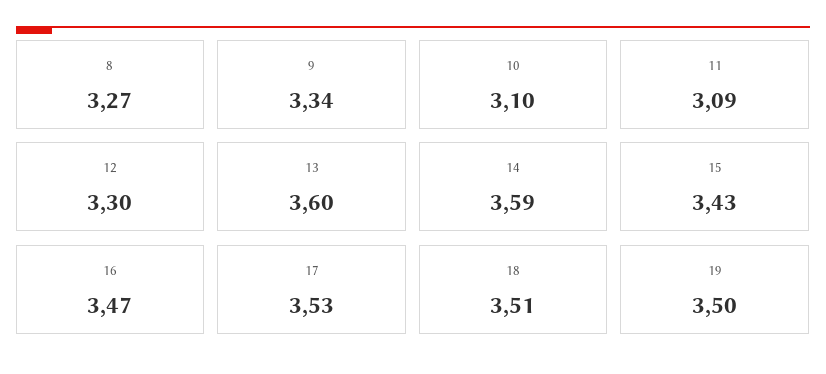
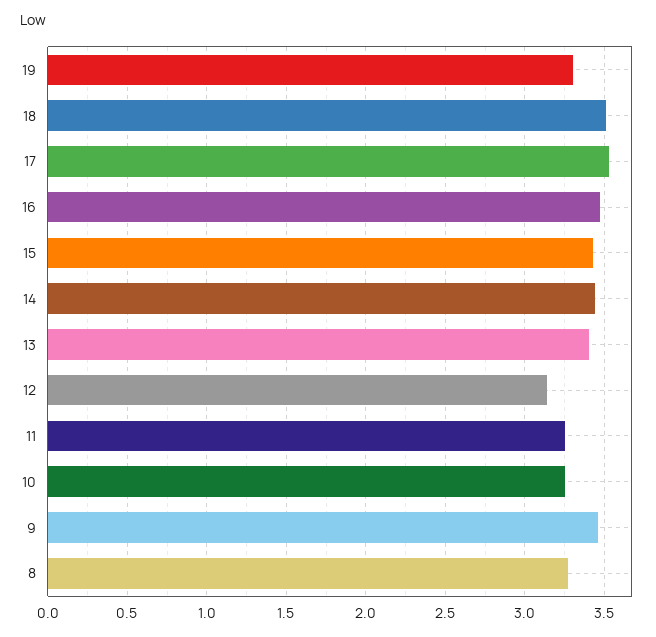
9: 3.34 -> 3.45
10: 3.1 -> 3.25
11: 3.09 -> 3.25
12: 3.3 -> 3.15
13: 3.6 -> 3.4
14: 3.59 -> 3.45
19: 3.5 -> 3.3

